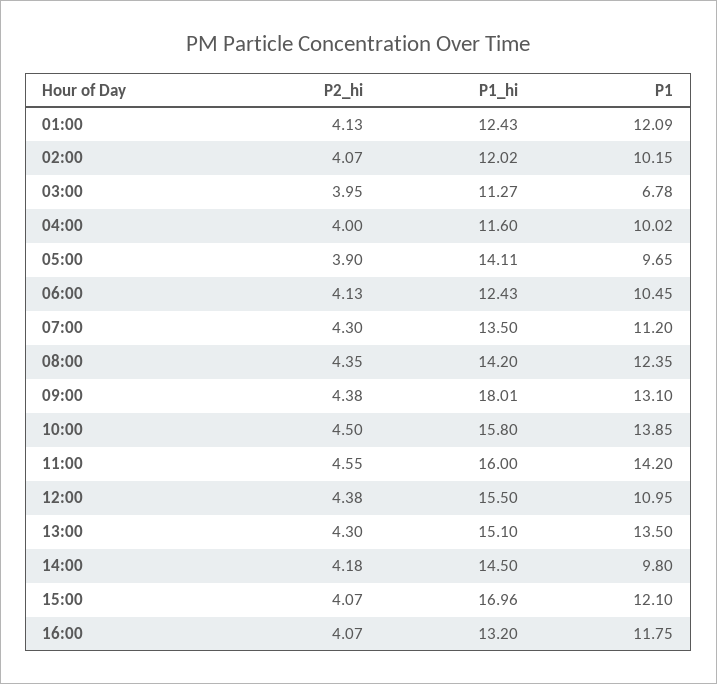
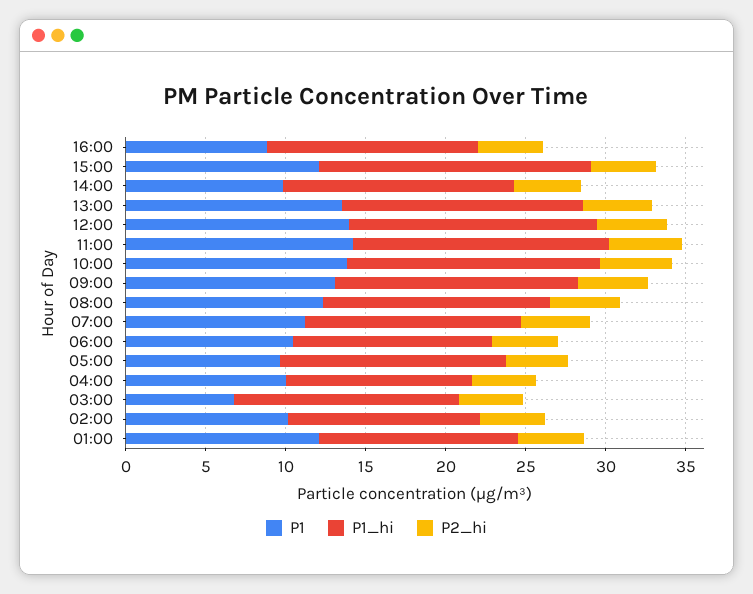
P1_hi, 03:00: 11.27 -> 14
P1_hi, 09:00: 18.01 -> 15
P1, 12:00: 10.95 -> 14
P1, 16:00: 11.75 -> 9

